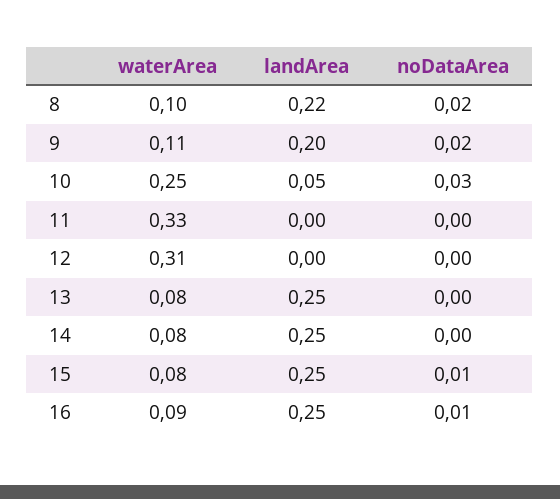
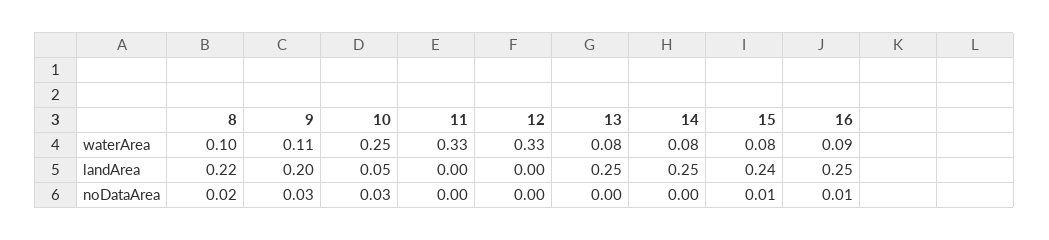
noDataArea, 9: 0.02 -> 0.03
waterArea, 12: 0.31 -> 0.33
landArea, 15: 0.25 -> 0.24

